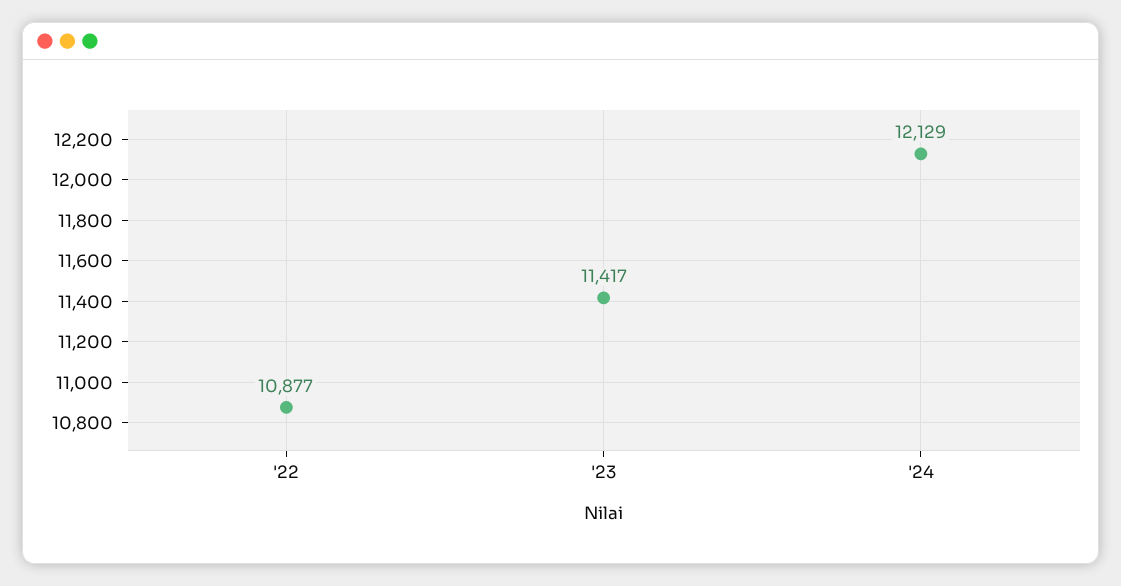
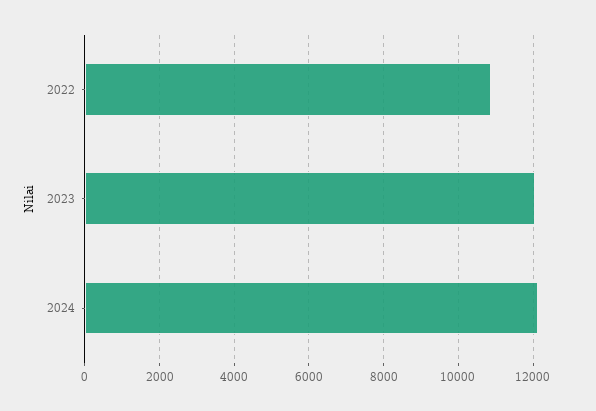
'23: 11417 -> 12000

